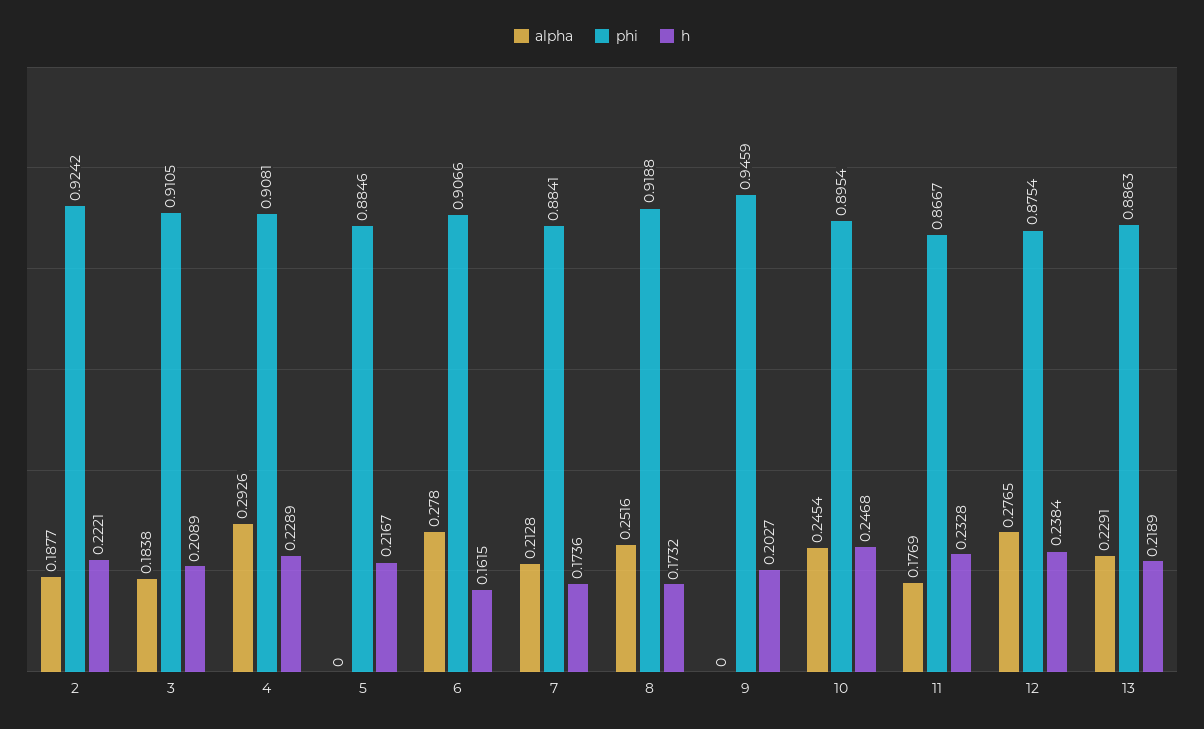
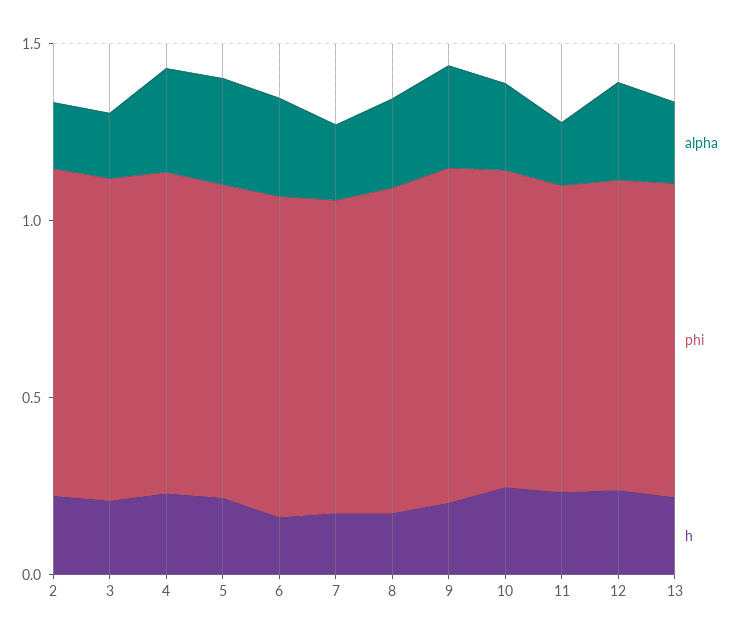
alpha, 5: 0 -> 0.3
alpha, 9: 0 -> 0.3

